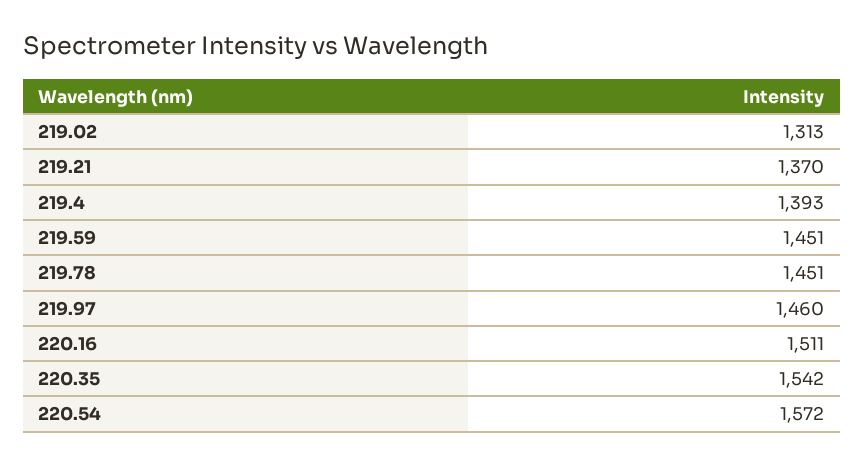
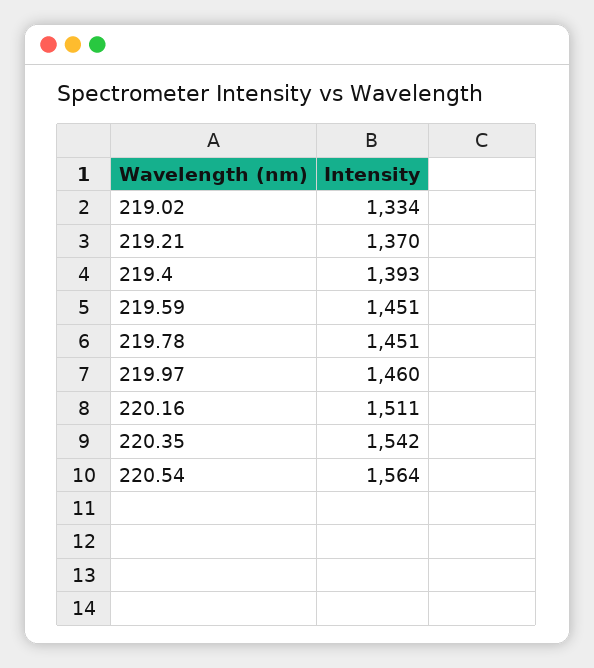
219.02: 1313 -> 1334
220.54: 1572 -> 1564

